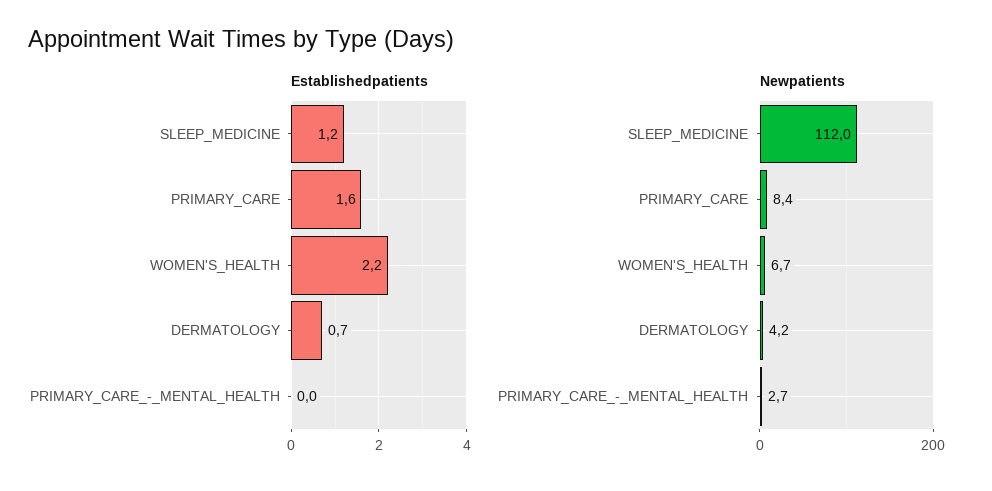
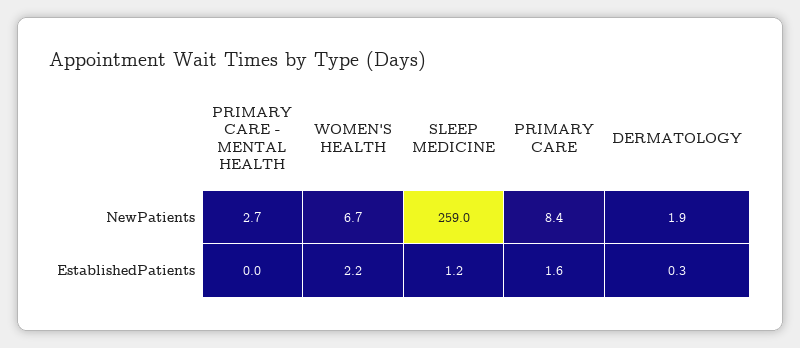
Establishedpatients, DERMATOLOGY: 0.7 -> 0.3
Newpatients, SLEEP_MEDICINE: 112 -> 259
Newpatients, DERMATOLOGY: 4.2 -> 1.9

